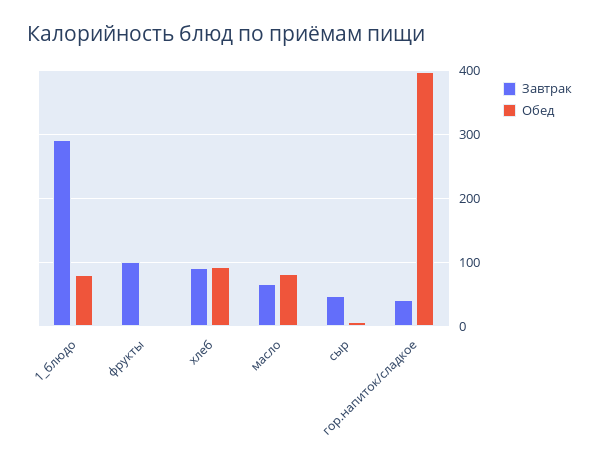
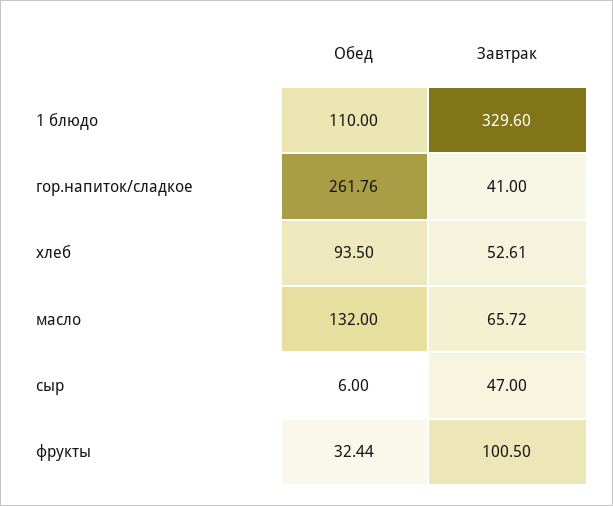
Завтрак, 1_блюдо: 290 -> 329.6
Обед, 1_блюдо: 80 -> 110
Обед, фрукты: 0 -> 32.44
Завтрак, хлеб: 90 -> 52.61
Обед, масло: 80 -> 132
Обед, гор.напиток/сладкое: 400 -> 261.76

